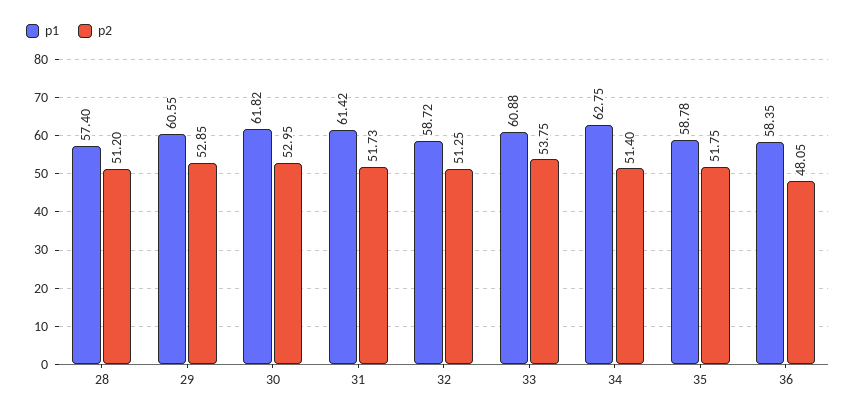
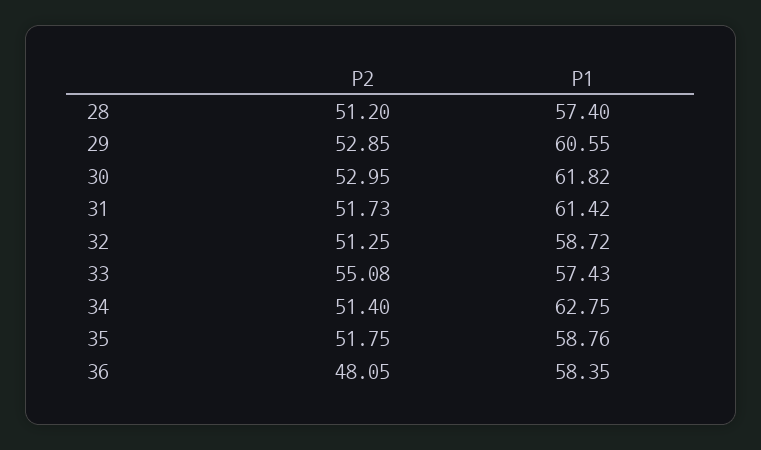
p1, 33: 60.88 -> 57.43
p2, 33: 53.75 -> 55.08
p1, 35: 58.78 -> 58.76

